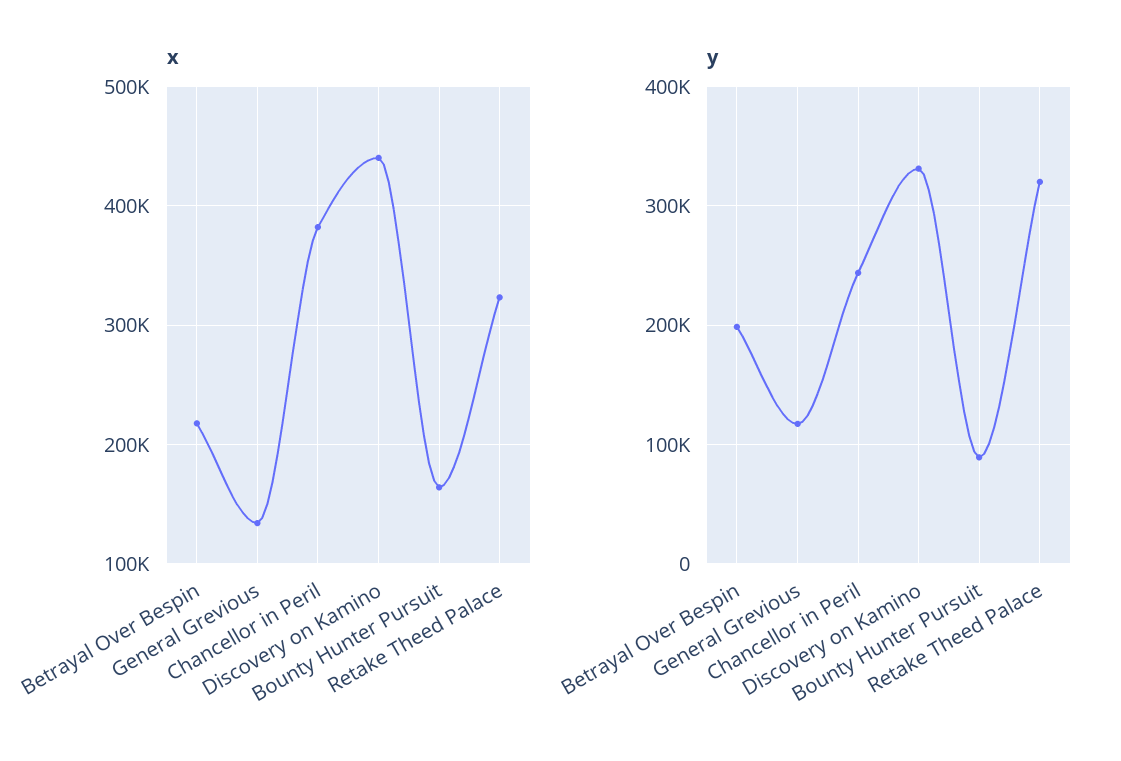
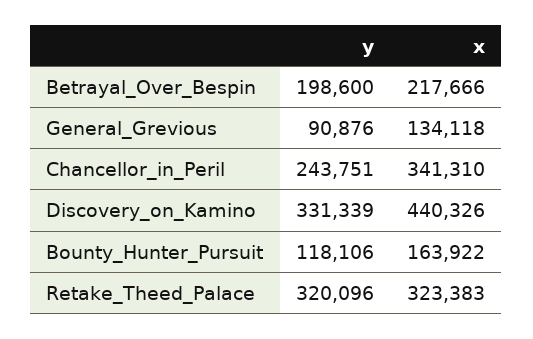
x, Chancellor in Peril: 380000 -> 341310
y, General Grevious: 120000 -> 90876
y, Bounty Hunter Pursuit: 90000 -> 118106

